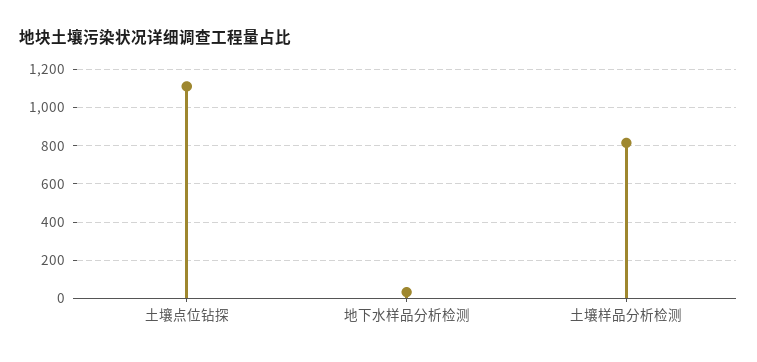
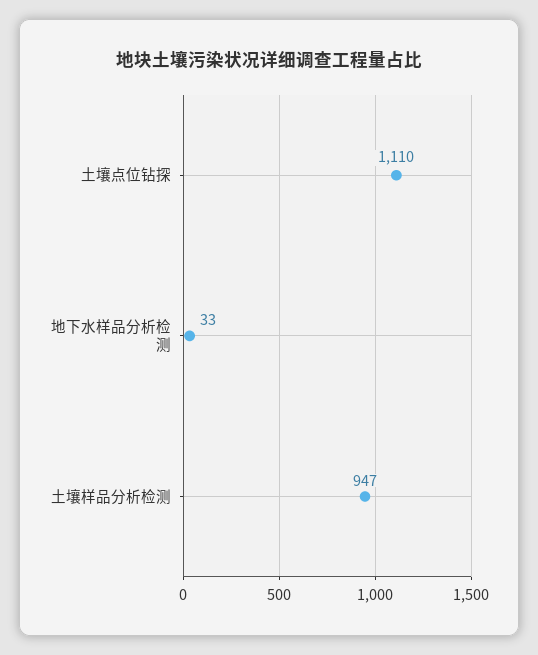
土壤样品分析检测: 800 -> 947

